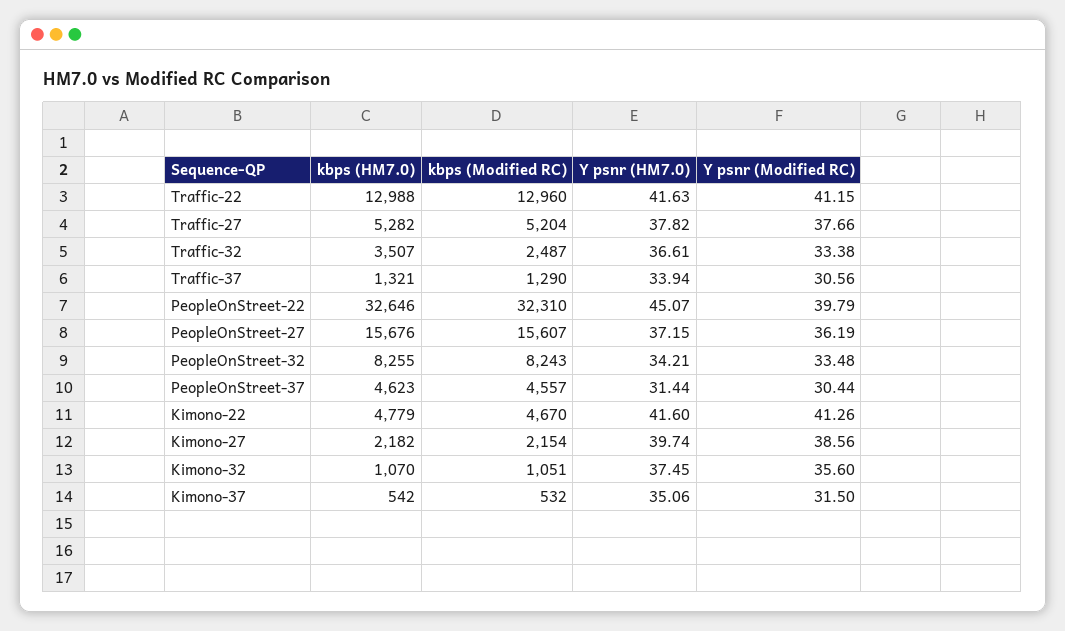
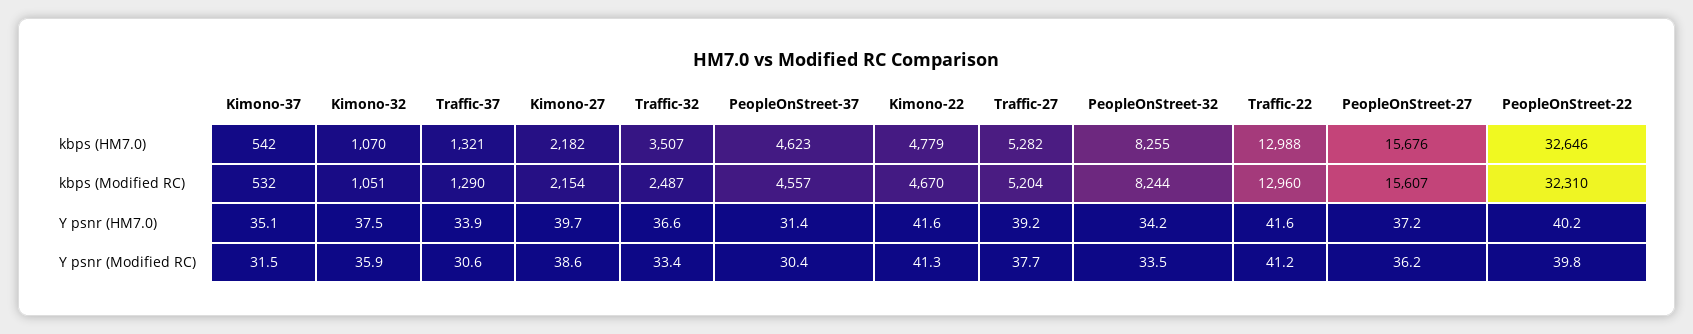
Y psnr (HM7.0), Traffic-27: 37.82 -> 39.2
Y psnr (HM7.0), PeopleOnStreet-22: 45.07 -> 40.2
kbps (Modified RC), PeopleOnStreet-32: 8243 -> 8244
Y psnr (Modified RC), Kimono-32: 35.6 -> 35.9

